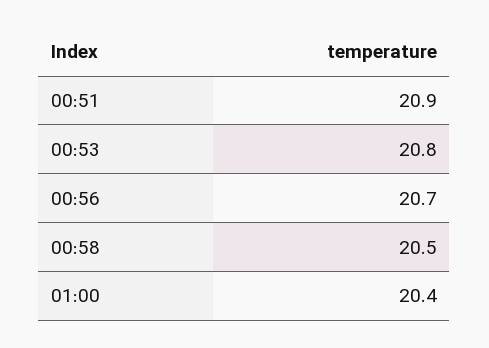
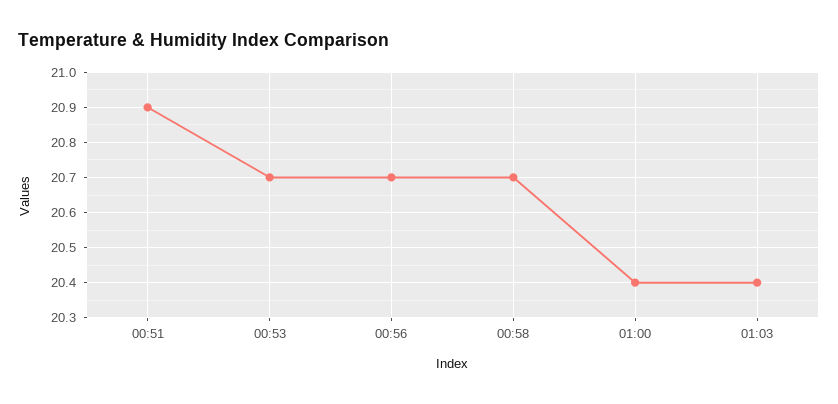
00:53: 20.8 -> 20.7
00:58: 20.5 -> 20.7
01:03: none -> 20.4

